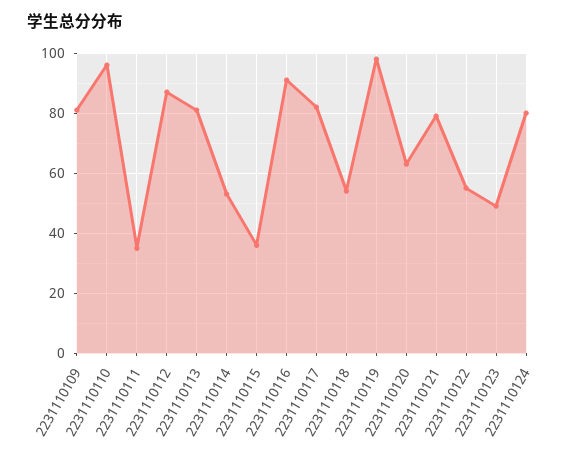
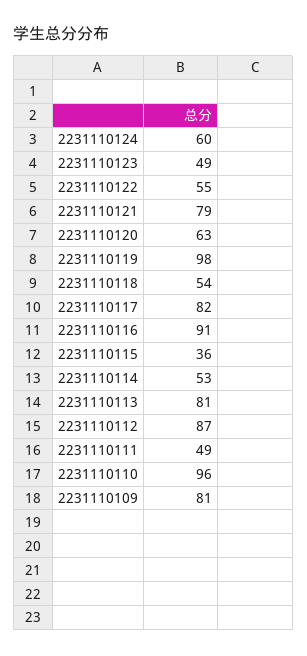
2231110111: 35 -> 49
2231110124: 80 -> 60

